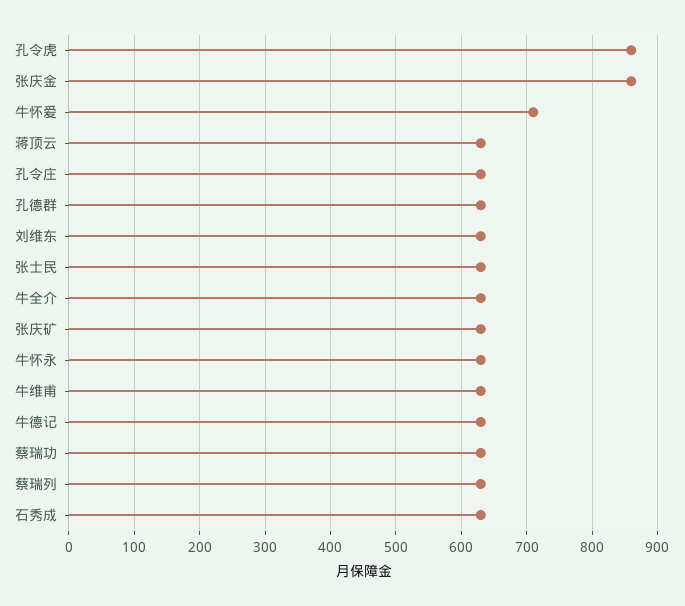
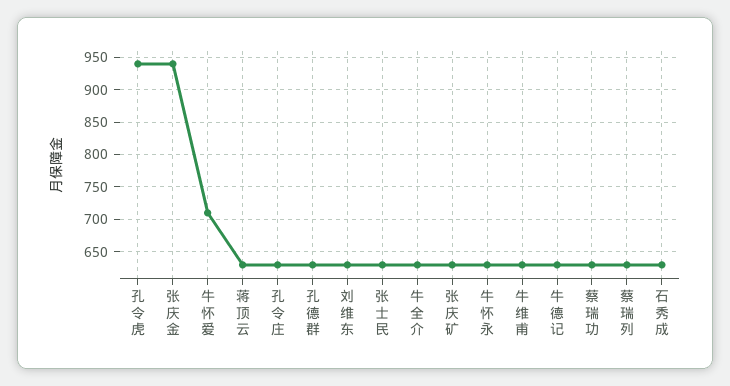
孔令虎: 860 -> 940
张庆金: 860 -> 940

